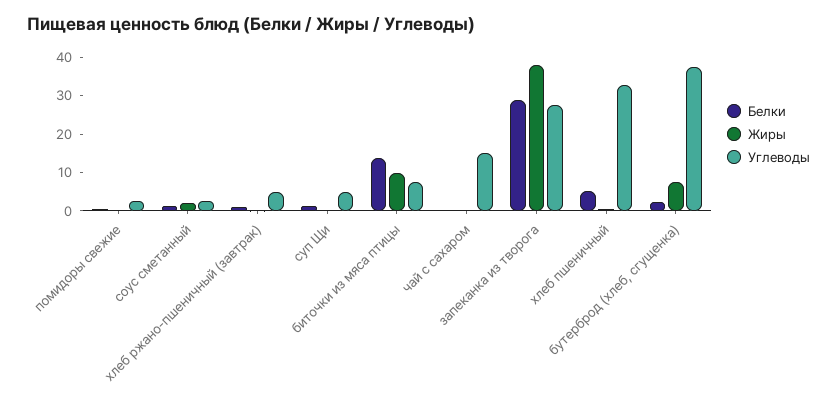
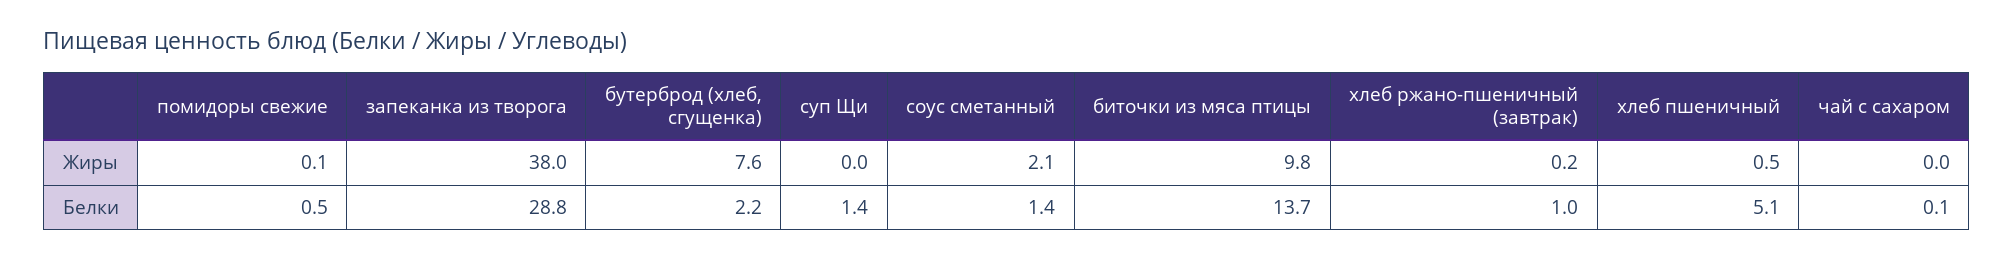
Углеводы, помидоры свежие: 2.5 -> none
Углеводы, соус сметанный: 2.5 -> none
Углеводы, хлеб ржано-пшеничный (завтрак): 5 -> none
Углеводы, суп Щи: 5 -> none
Углеводы, биточки из мяса птицы: 7.5 -> none
Углеводы, чай с сахаром: 15 -> none
Углеводы, запеканка из творога: 27.5 -> none
Углеводы, хлеб пшеничный: 32.5 -> none
Углеводы, бутерброд (хлеб, сгущенка): 37.5 -> none

